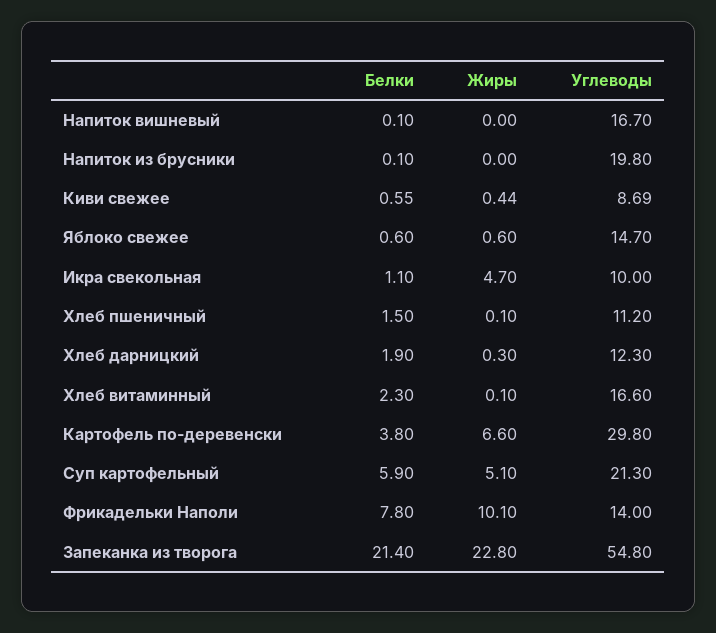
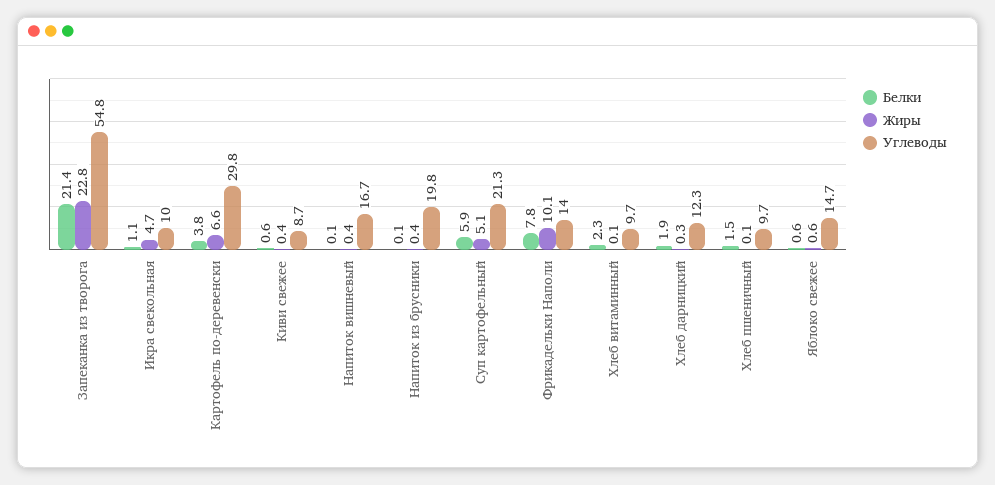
Жиры, Напиток вишневый: 0 -> 0.4
Жиры, Напиток из брусники: 0 -> 0.4
Углеводы, Хлеб пшеничный: 11.2 -> 9.7
Углеводы, Хлеб витаминный: 16.6 -> 9.7

